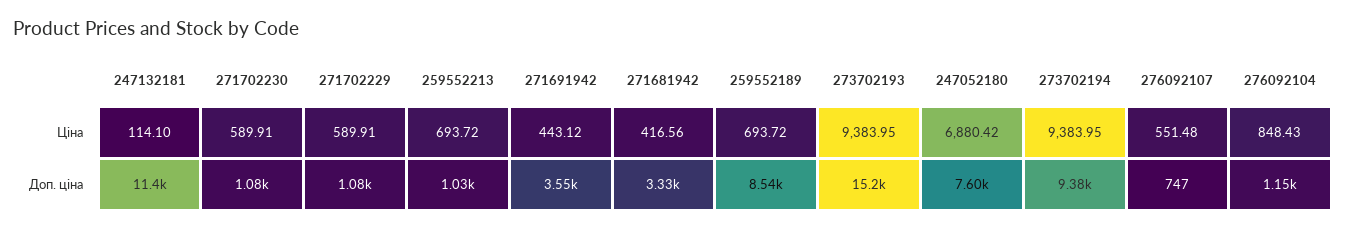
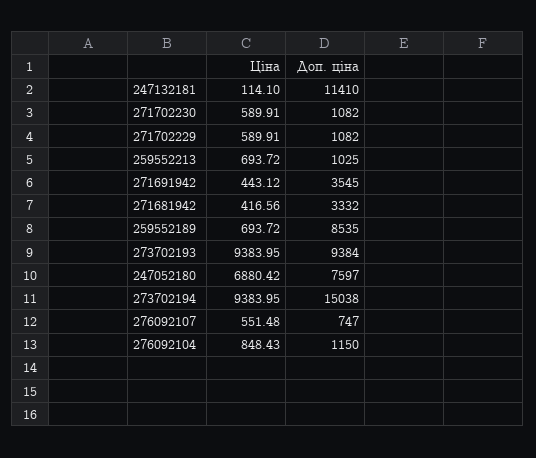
273702193, Доп. ціна: 15200 -> 9384
273702194, Доп. ціна: 9380 -> 15038

